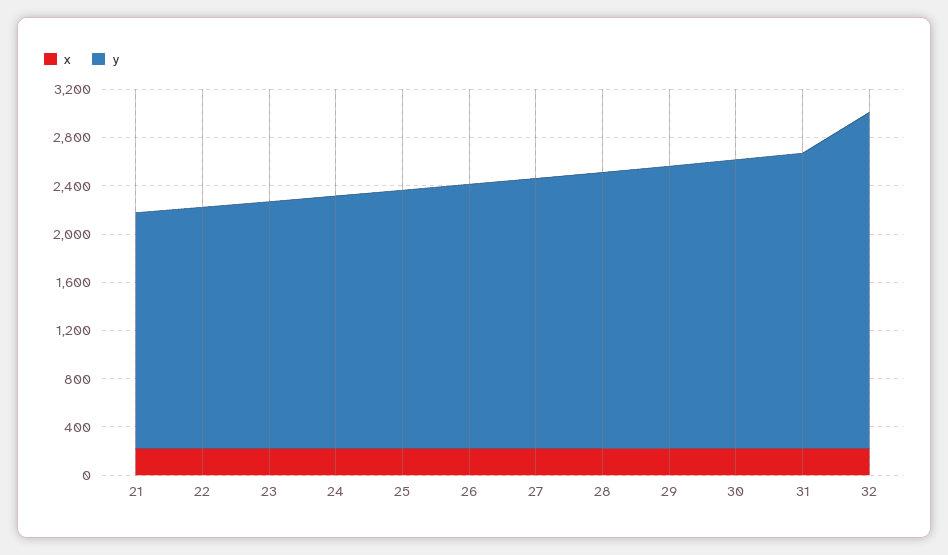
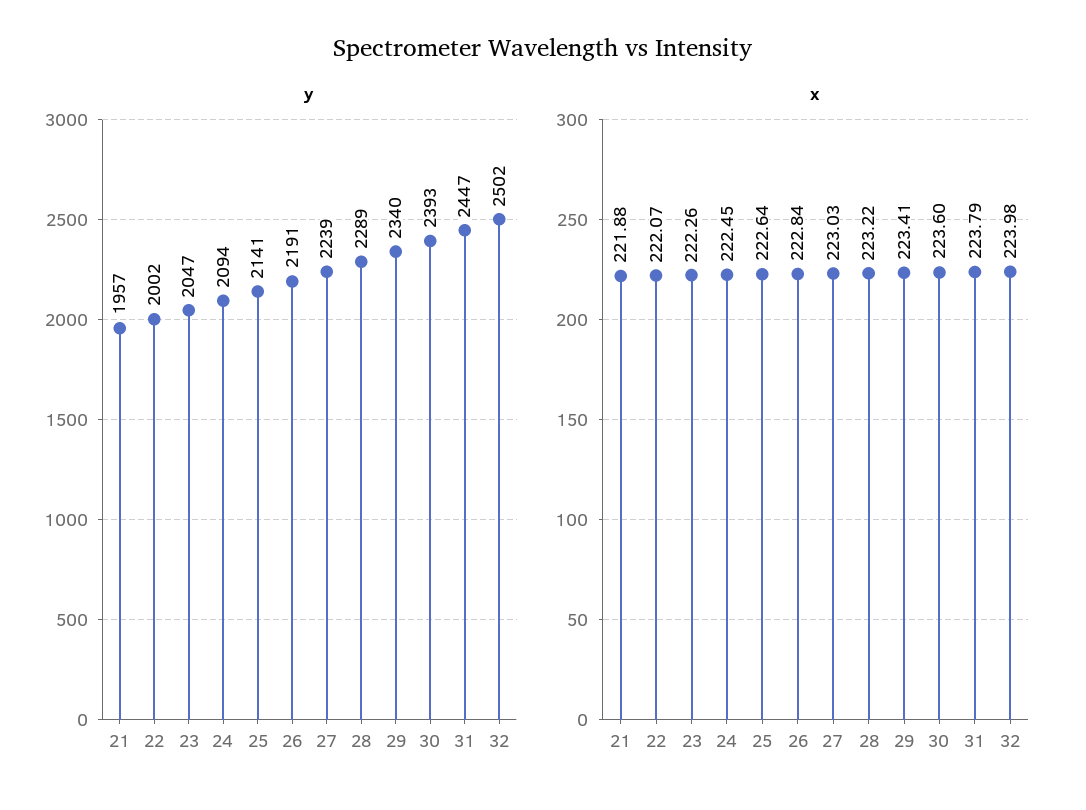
y, 32: 2800 -> 2502

